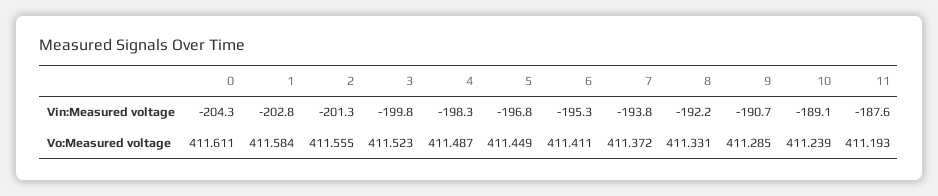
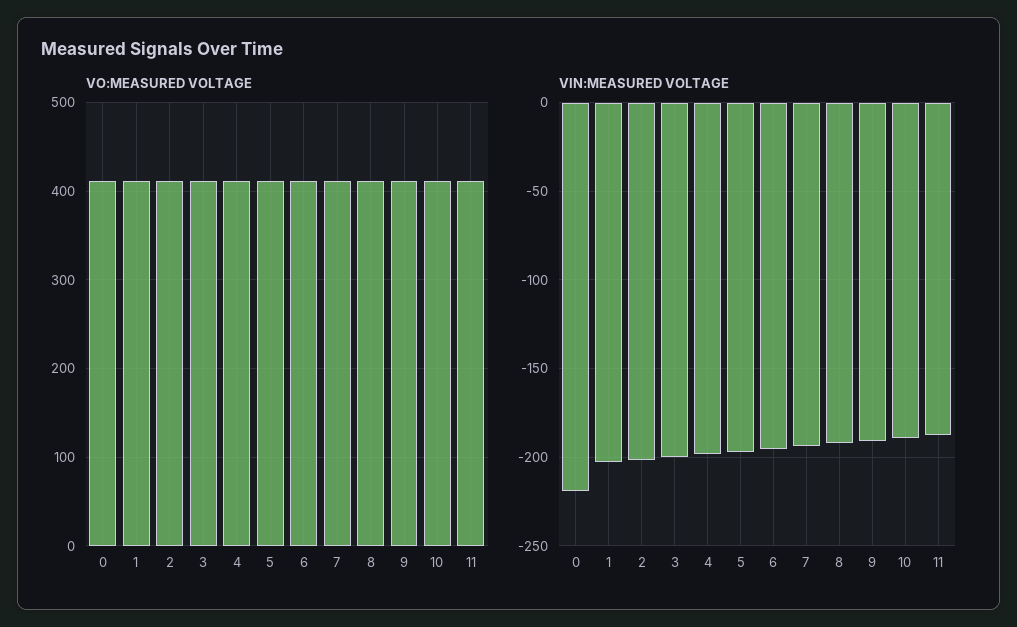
Vin:Measured voltage, 0: -204.3 -> -220

